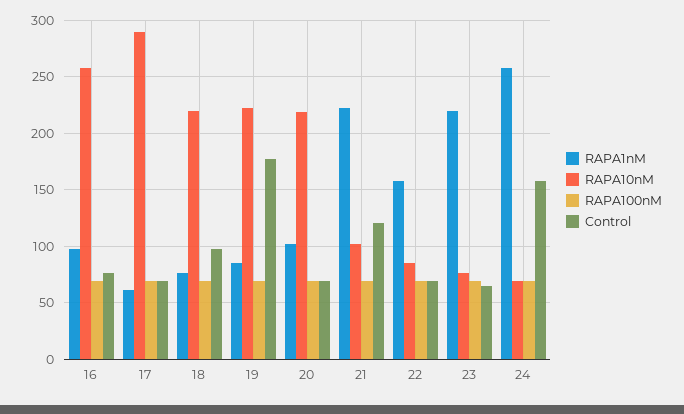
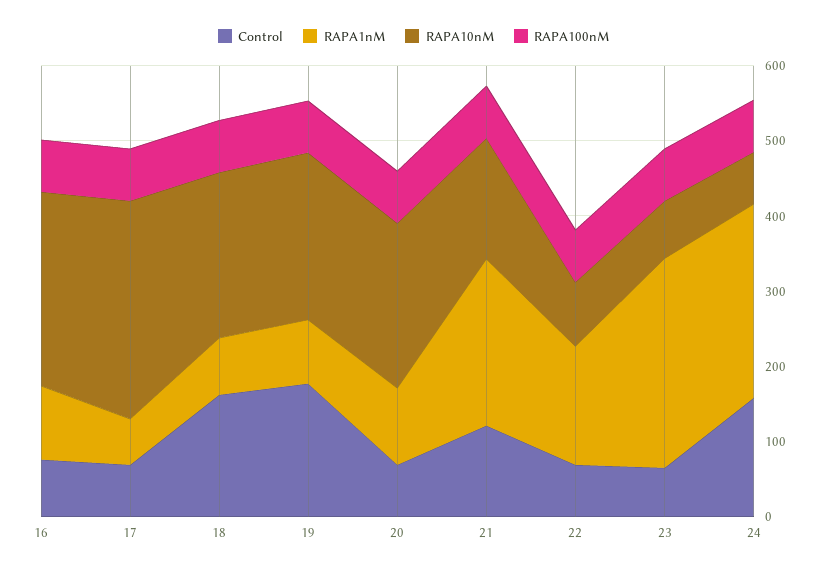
Control, 18: 100 -> 160
RAPA10nM, 21: 100 -> 160
RAPA1nM, 23: 220 -> 280

